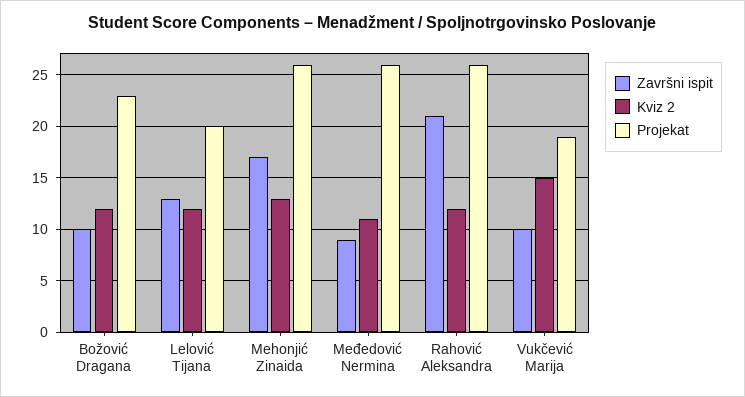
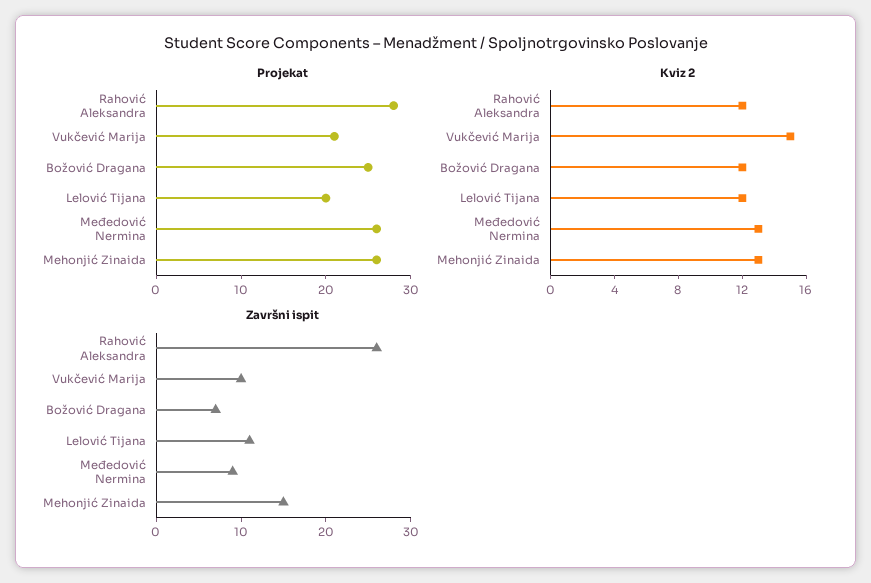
Završni ispit, Božović Dragana: 10 -> 7
Projekat, Božović Dragana: 23 -> 25
Završni ispit, Lelović Tijana: 13 -> 11
Završni ispit, Mehonjić Zinaida: 17 -> 15
Kviz 2, Međedović Nermina: 11 -> 13
Završni ispit, Rahović Aleksandra: 21 -> 26
Projekat, Rahović Aleksandra: 26 -> 28
Projekat, Vukčević Marija: 19 -> 21

